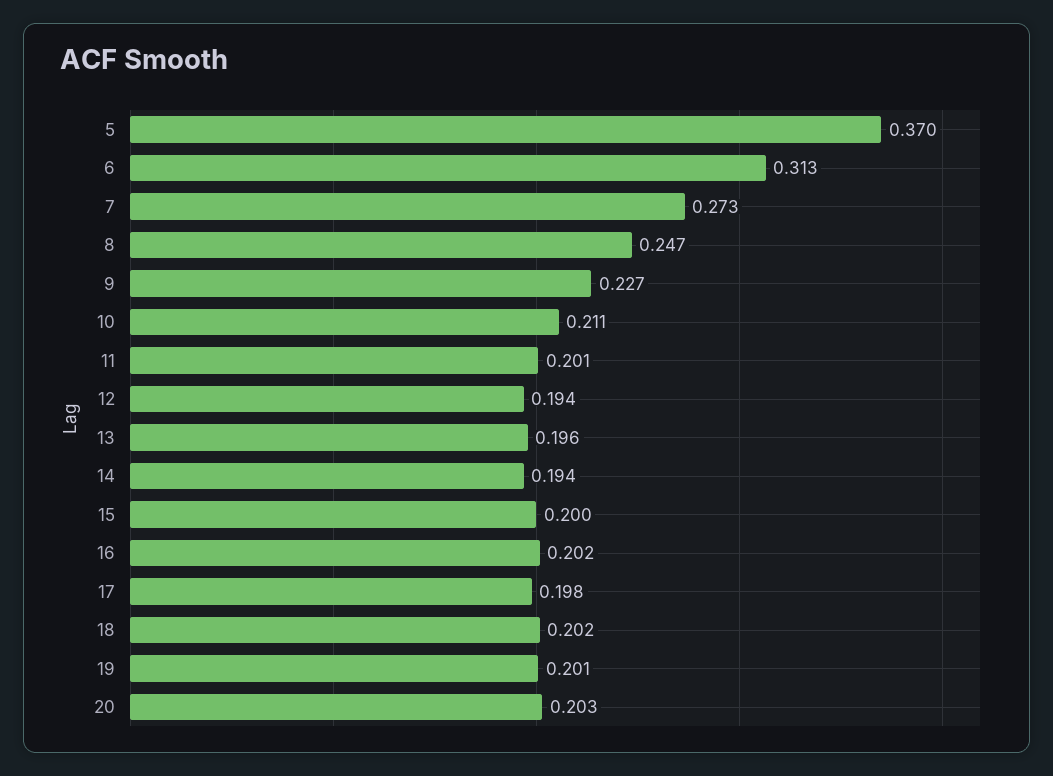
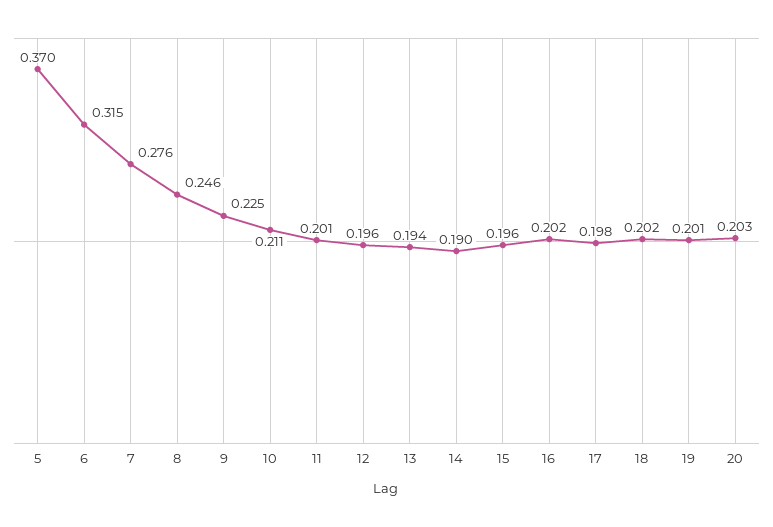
6: 0.313 -> 0.315
7: 0.273 -> 0.276
8: 0.247 -> 0.246
9: 0.227 -> 0.225
12: 0.194 -> 0.196
13: 0.196 -> 0.194
14: 0.194 -> 0.19
15: 0.2 -> 0.196

